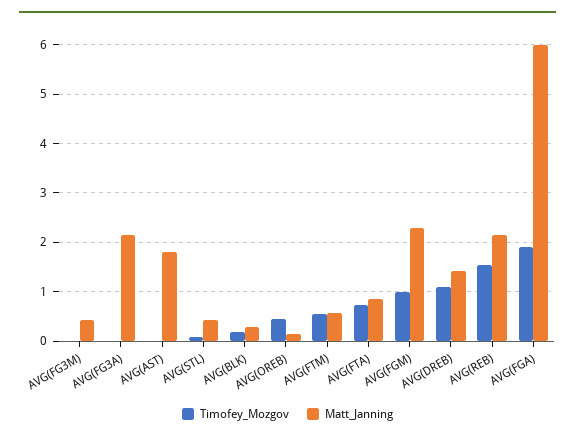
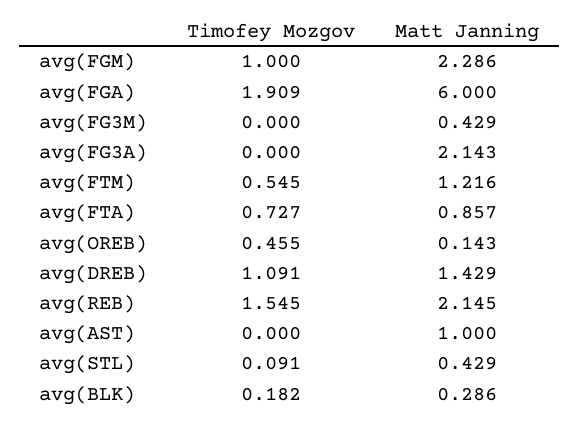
Matt_Janning, AVG(AST): 1.8 -> 1
Matt_Janning, AVG(FTM): 0.6 -> 1.216

